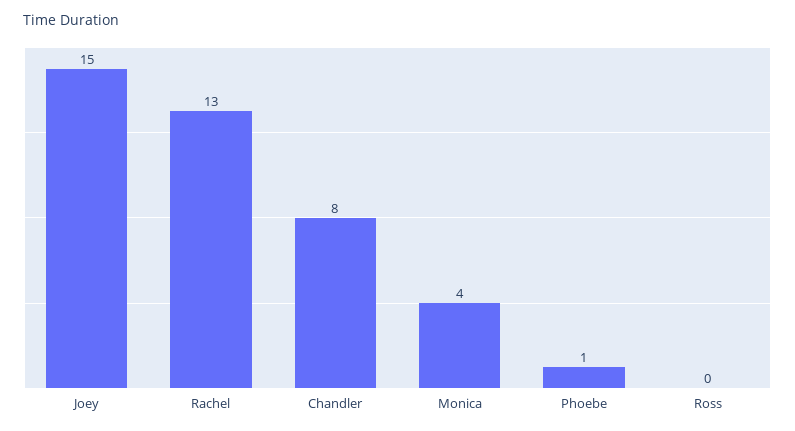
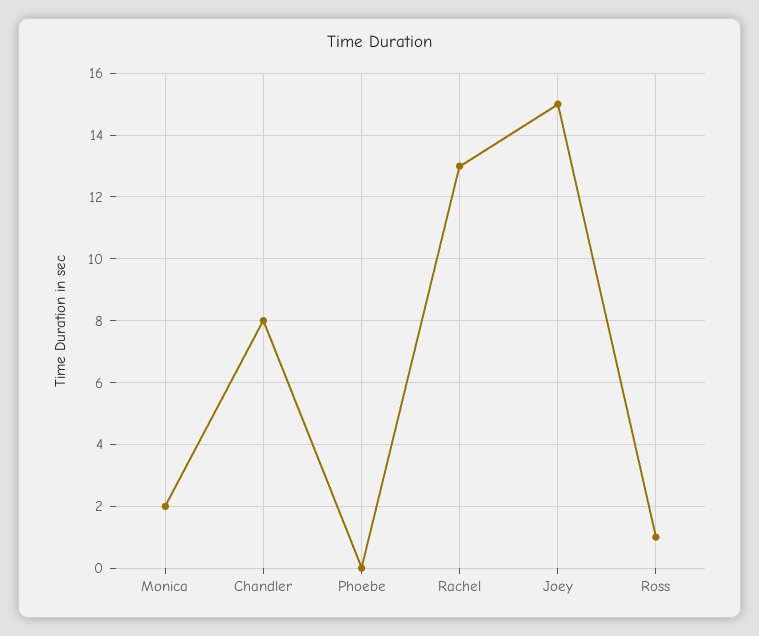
Monica: 4 -> 2
Phoebe: 1 -> 0
Ross: 0 -> 1

